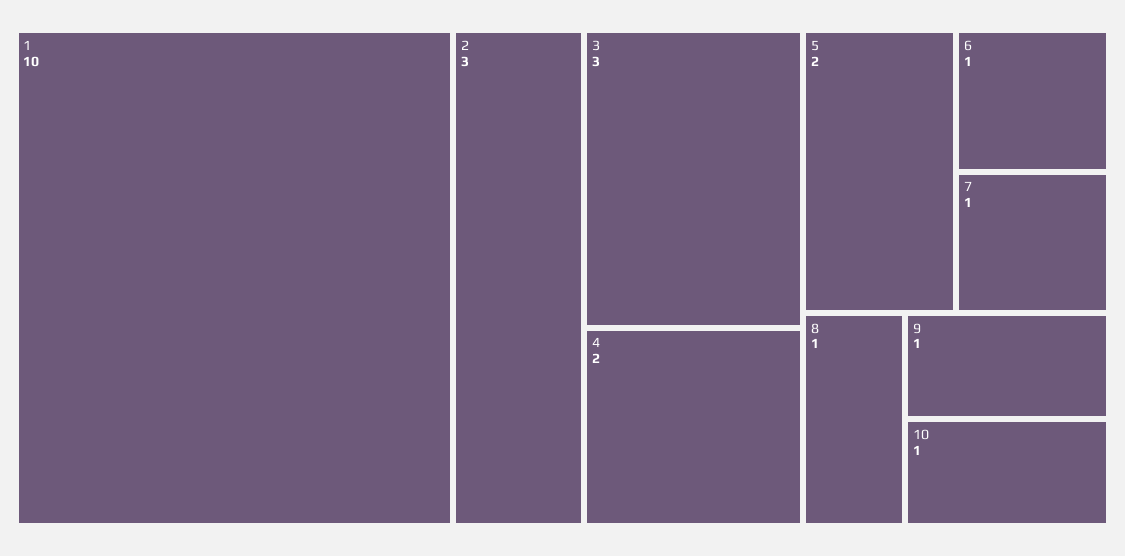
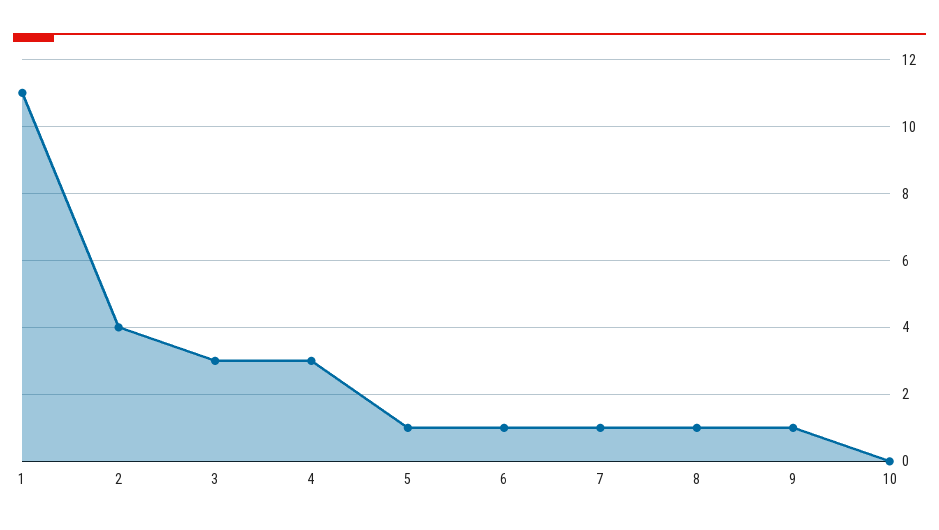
1: 10 -> 11
2: 3 -> 4
4: 2 -> 3
5: 2 -> 1
10: 1 -> 0

